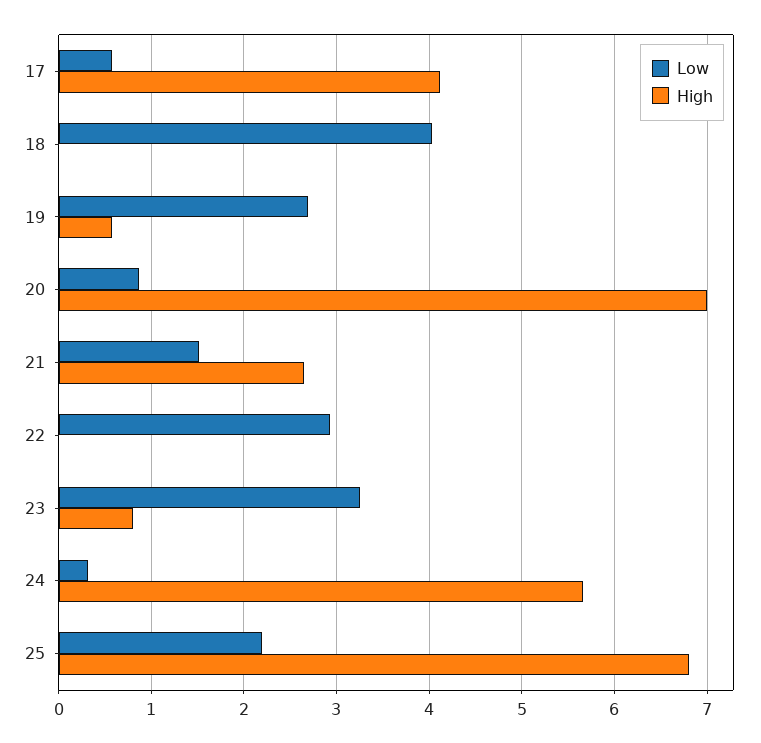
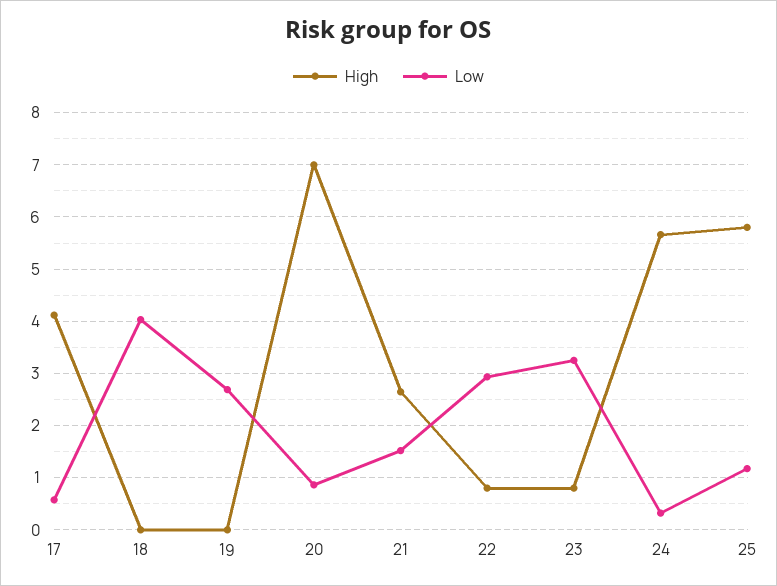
High, 19: 0.6 -> 0
High, 22: 0 -> 0.8
Low, 25: 2.2 -> 1.2
High, 25: 6.8 -> 5.8

